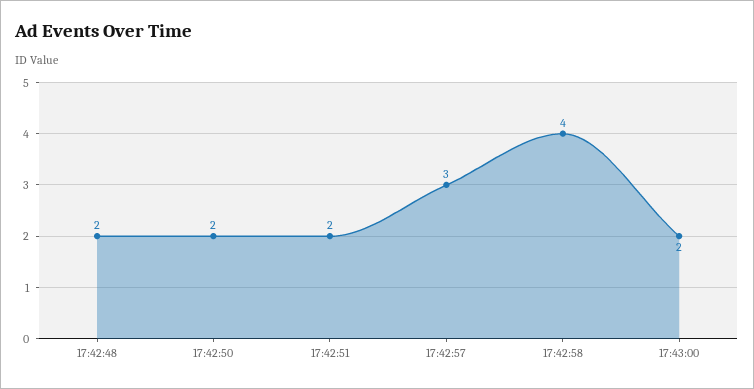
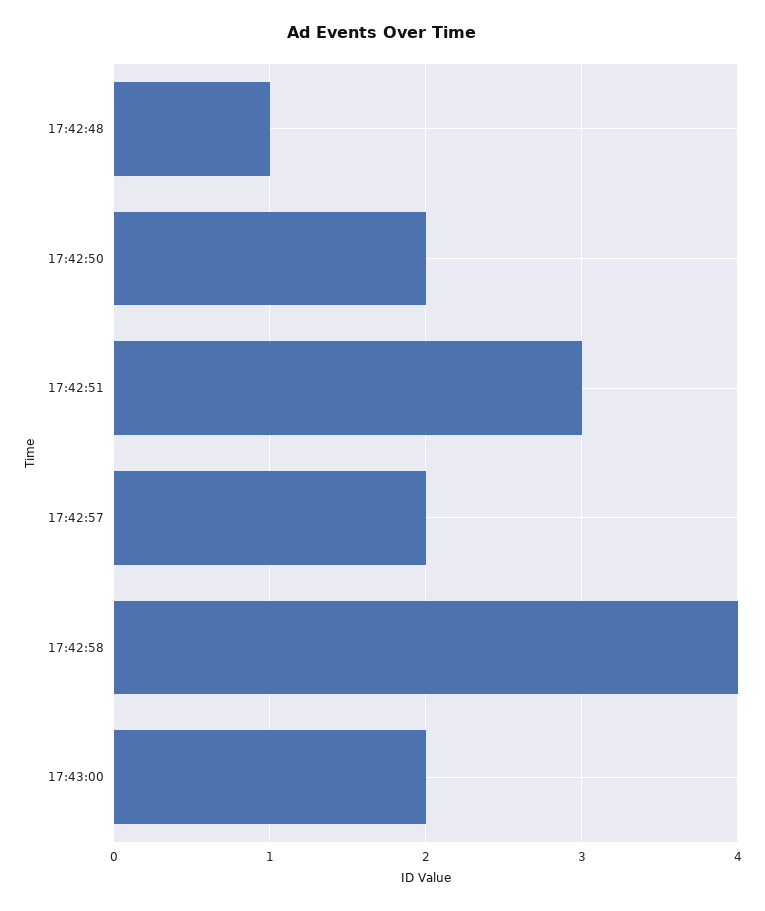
17:42:48: 2 -> 1
17:42:51: 2 -> 3
17:42:57: 3 -> 2

